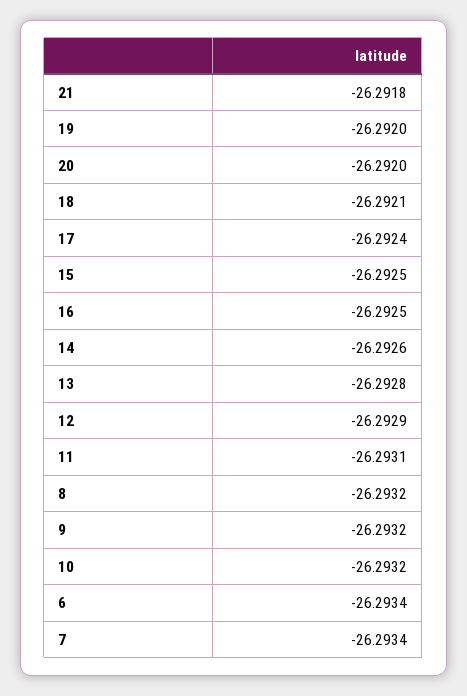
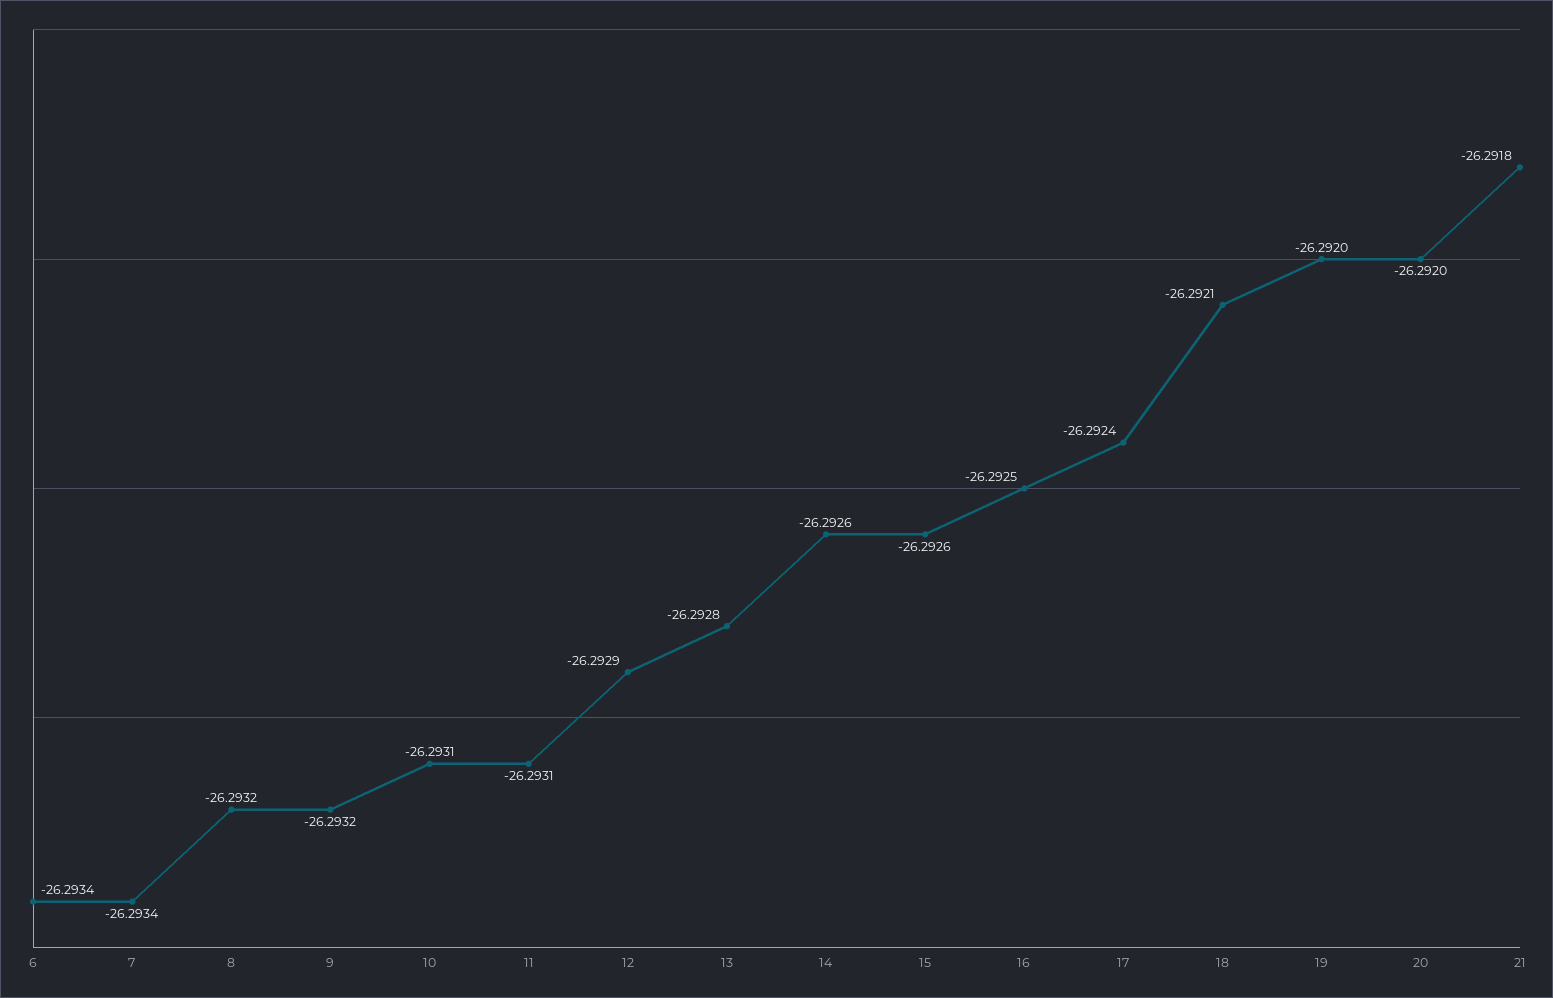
15: -26.2925 -> -26.2926
10: -26.2932 -> -26.2931

